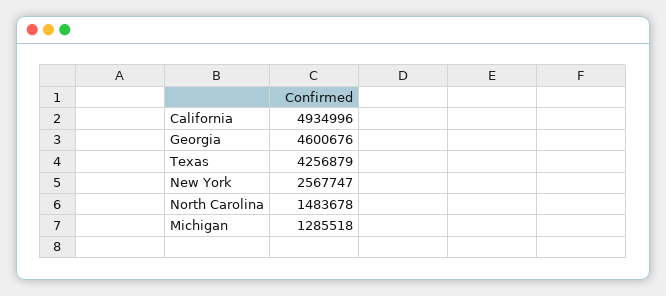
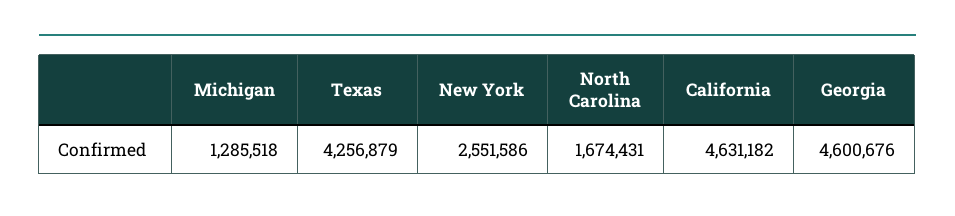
California: 4934996 -> 4631182
New York: 2567747 -> 2551586
North Carolina: 1483678 -> 1674431

